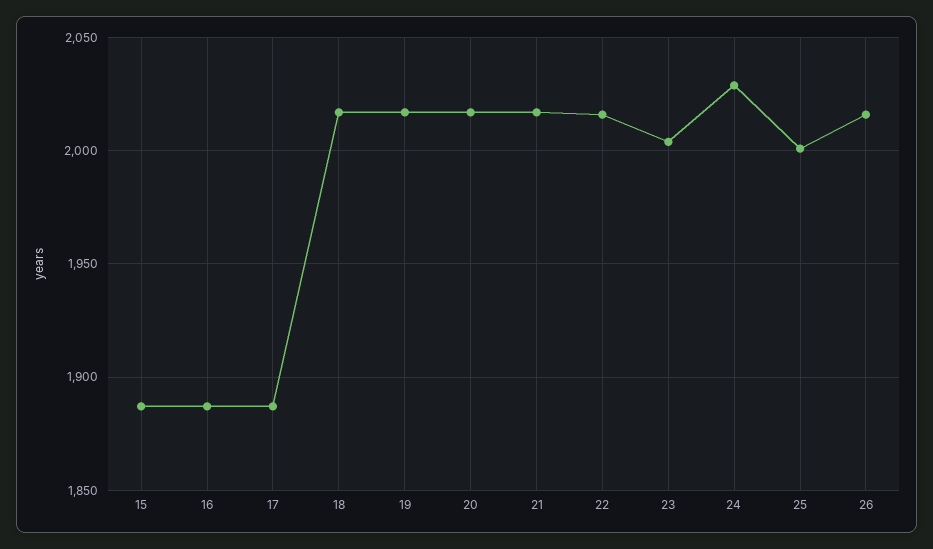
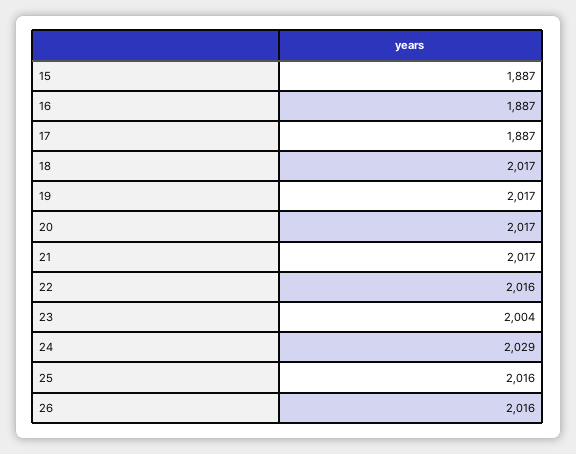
25: 2000 -> 2016

